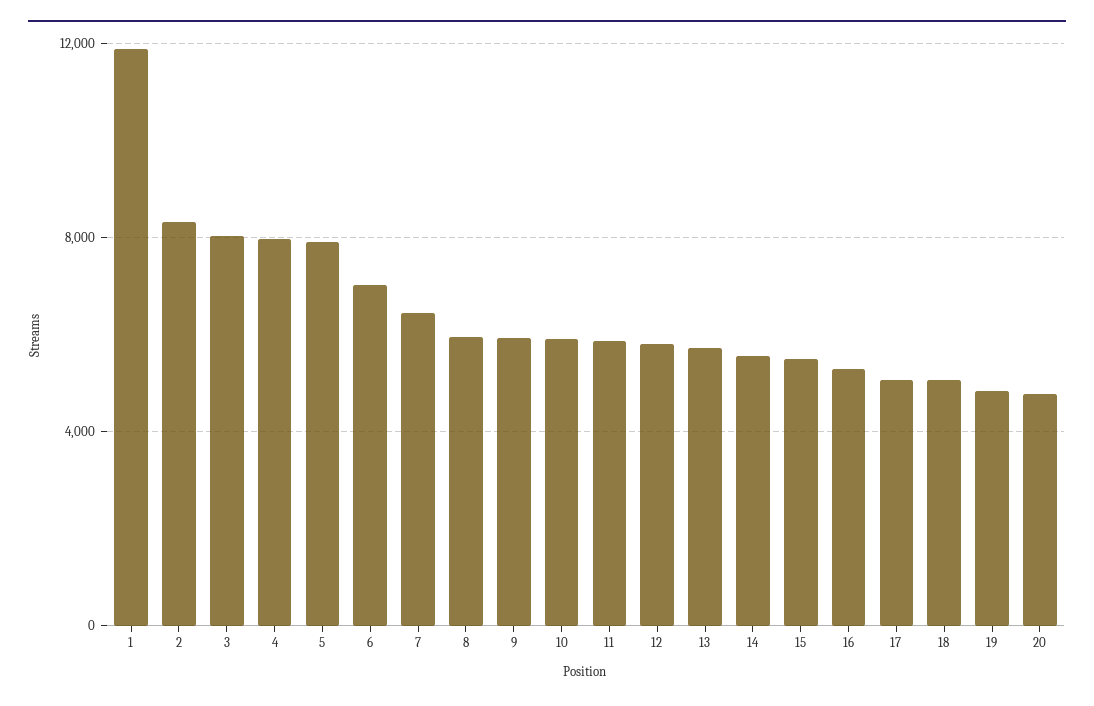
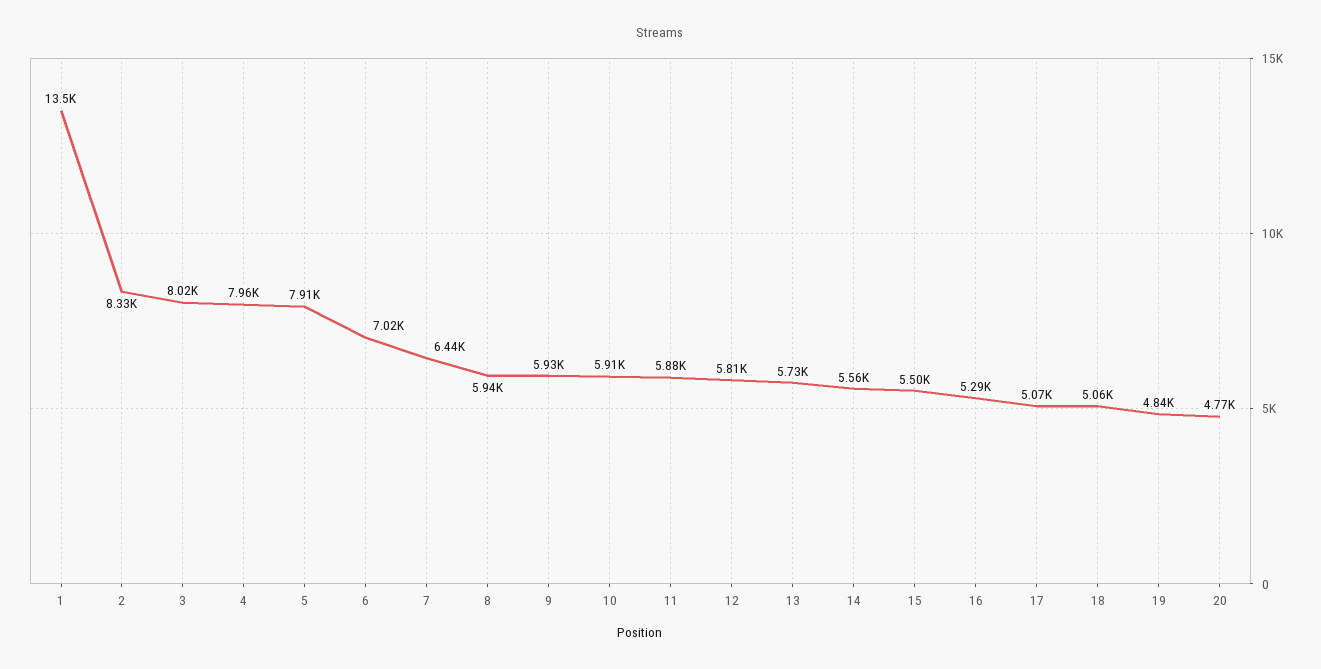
1: 12000 -> 13500

